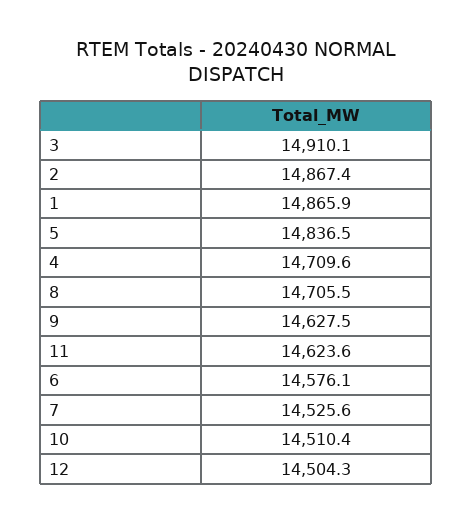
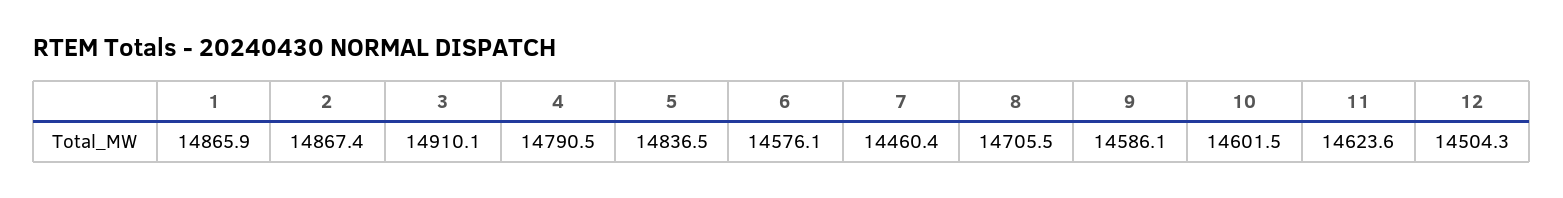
4: 14709.6 -> 14790.5
9: 14627.5 -> 14586.1
7: 14525.6 -> 14460.4
10: 14510.4 -> 14601.5

